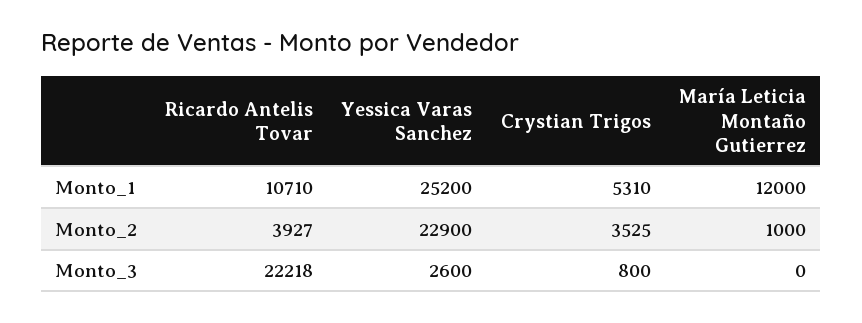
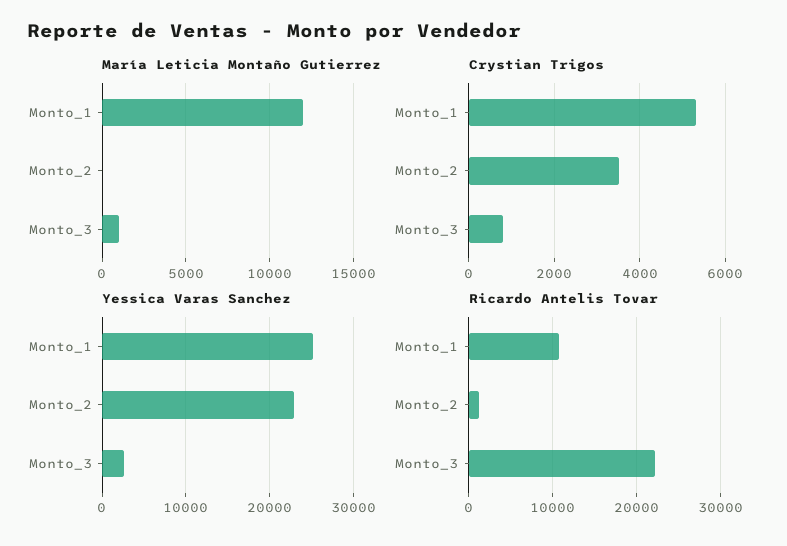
Ricardo Antelis Tovar, Monto_2: 3927 -> 1000
María Leticia Montaño Gutierrez, Monto_2: 1000 -> 0
María Leticia Montaño Gutierrez, Monto_3: 0 -> 1000

